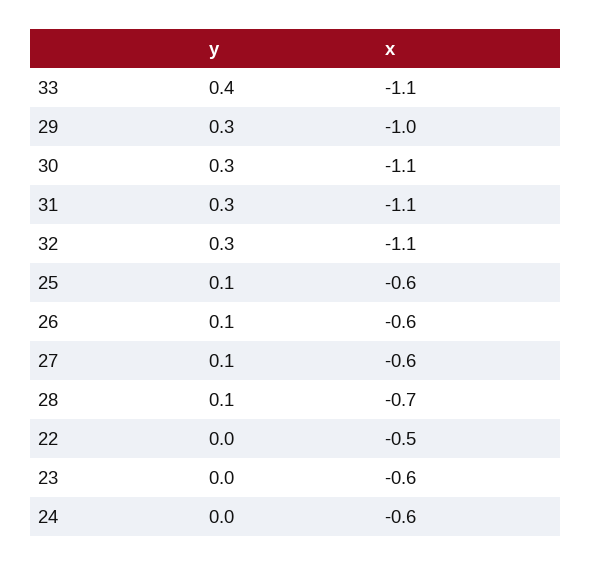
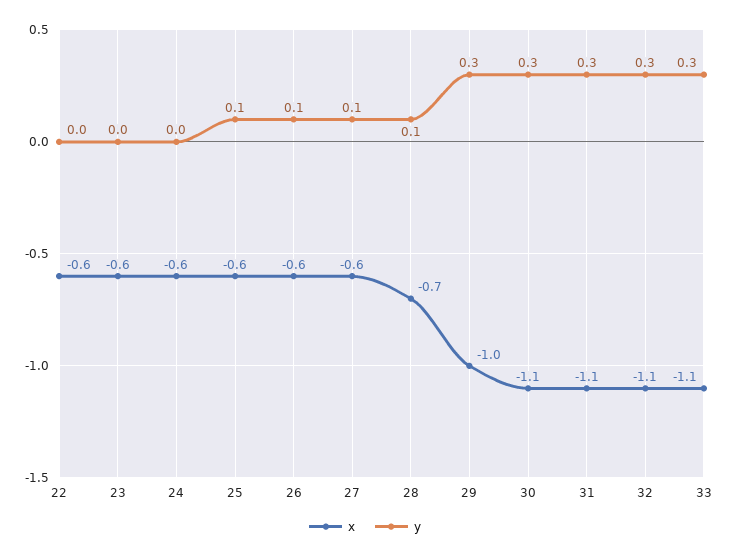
y, 33: 0.4 -> 0.3
x, 22: -0.5 -> -0.6

